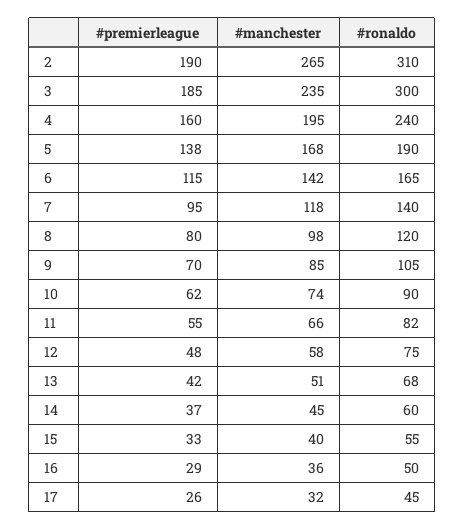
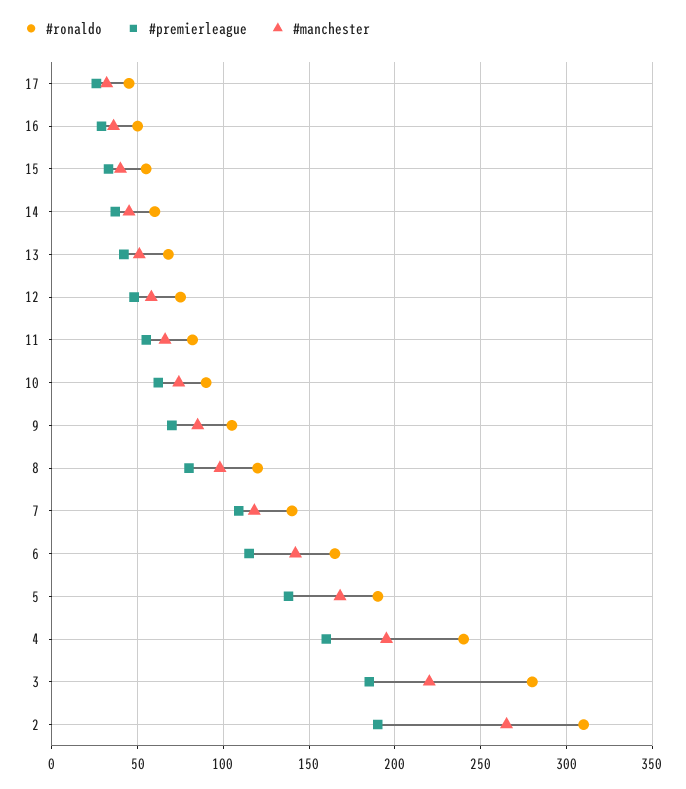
#manchester, 3: 235 -> 220
#ronaldo, 3: 300 -> 280
#premierleague, 7: 95 -> 110

